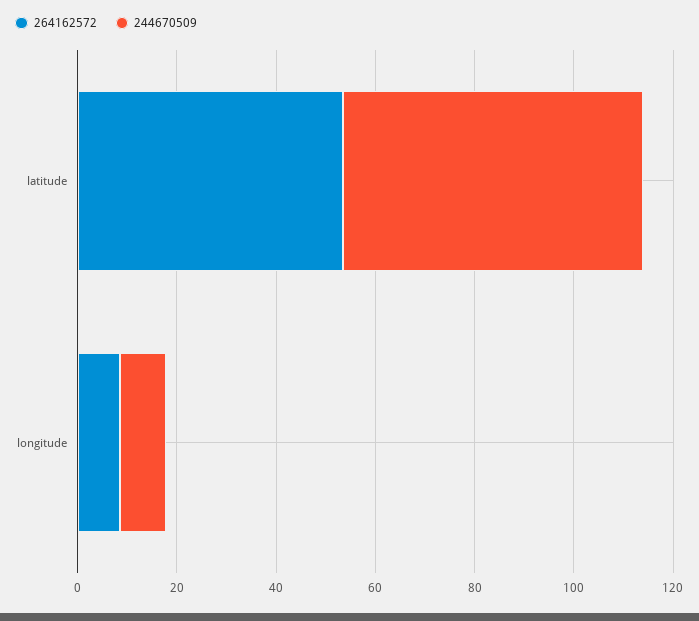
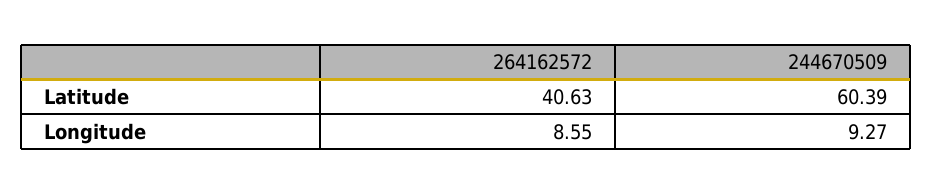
264162572, latitude: 55 -> 40.63

